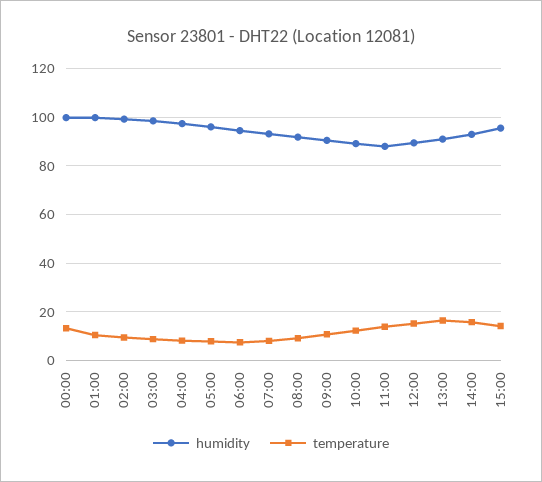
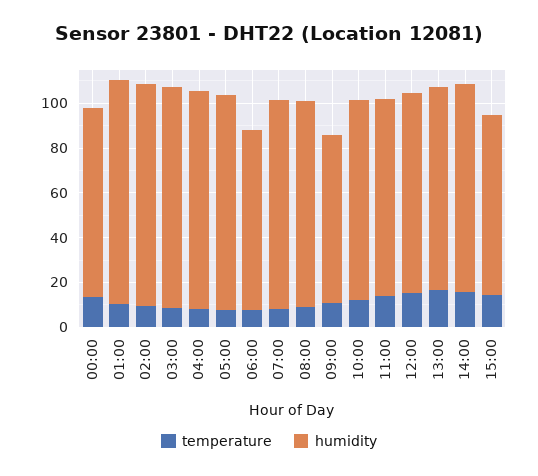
humidity, 00:00: 100 -> 85
humidity, 06:00: 95 -> 80
humidity, 09:00: 90 -> 75
humidity, 15:00: 95 -> 80

